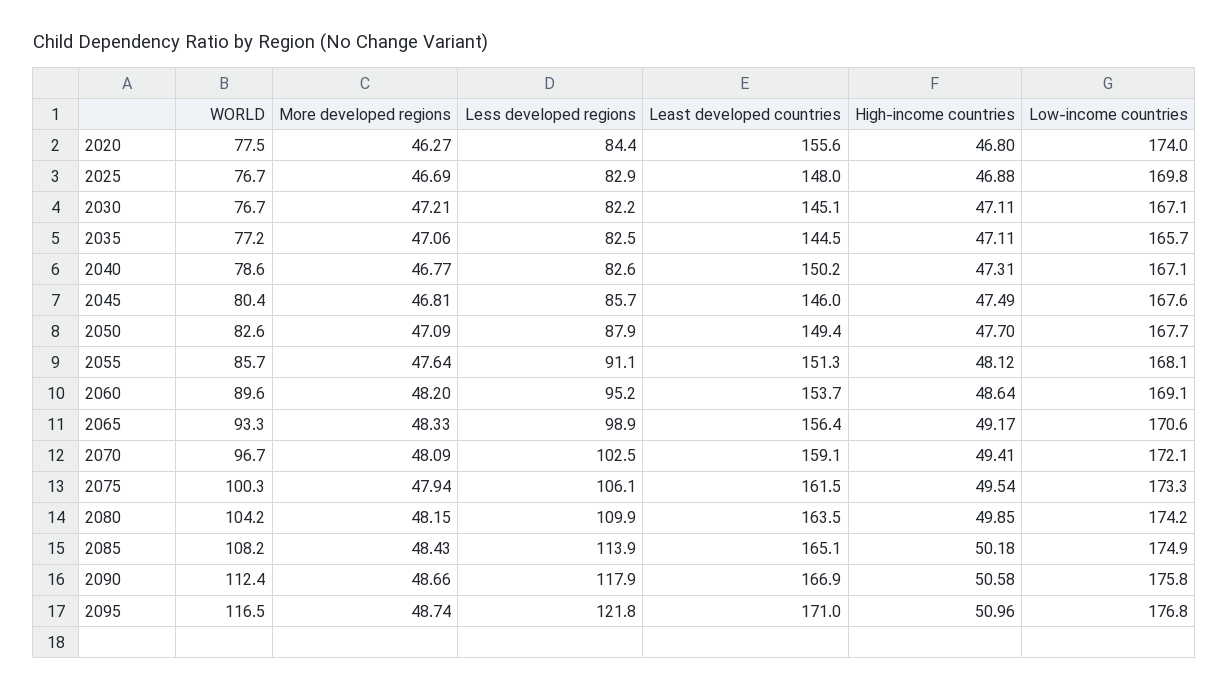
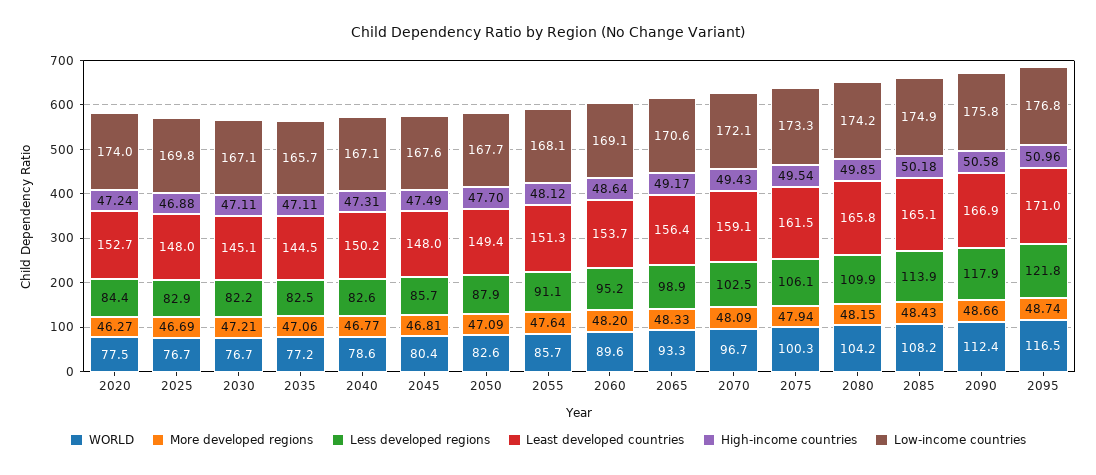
Least developed countries, 2020: 155.6 -> 152.7
High-income countries, 2020: 46.8 -> 47.24
Least developed countries, 2045: 146 -> 148
High-income countries, 2070: 49.41 -> 49.43
Least developed countries, 2080: 163.5 -> 165.8

